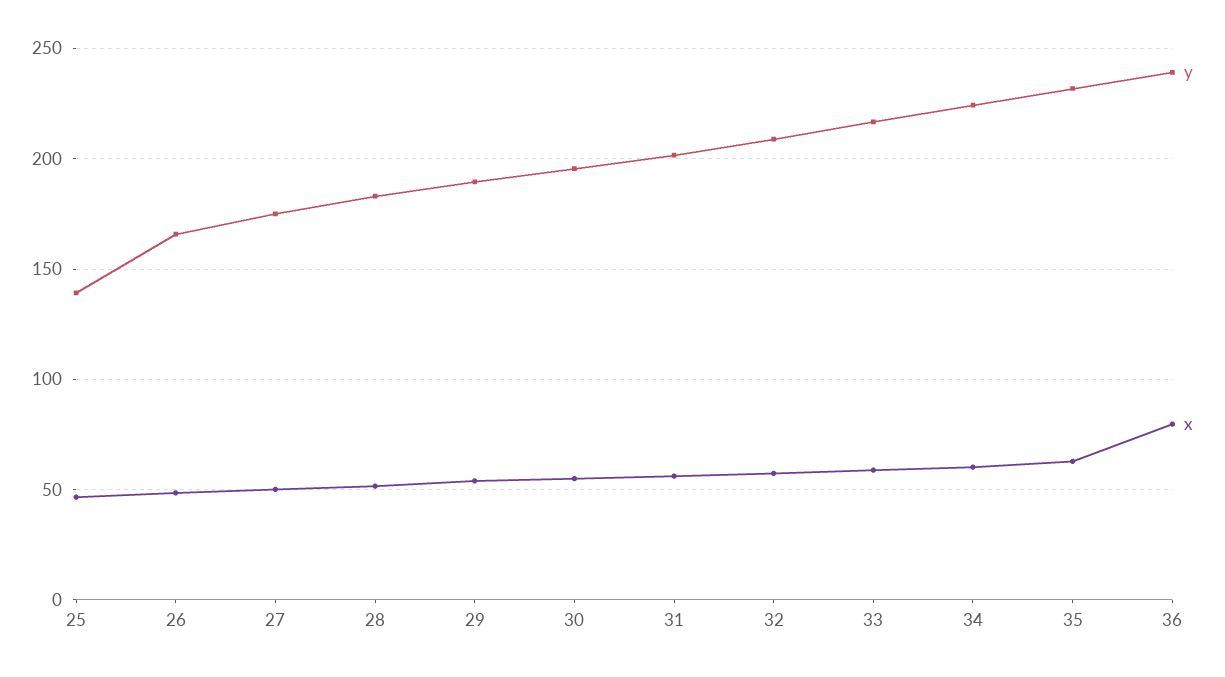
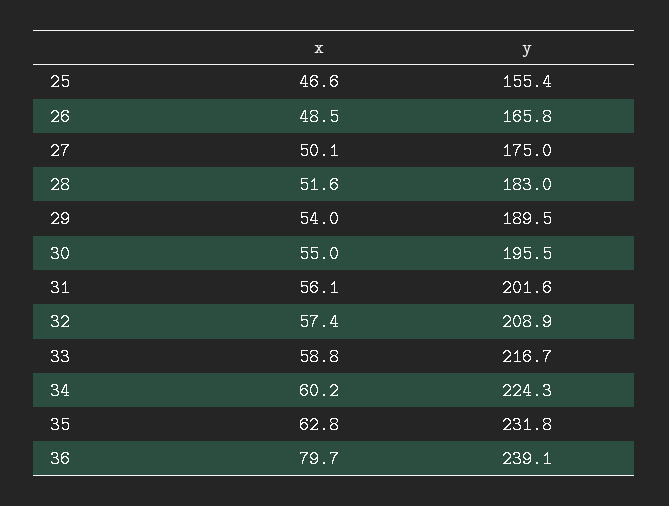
y, 25: 140 -> 155.4

